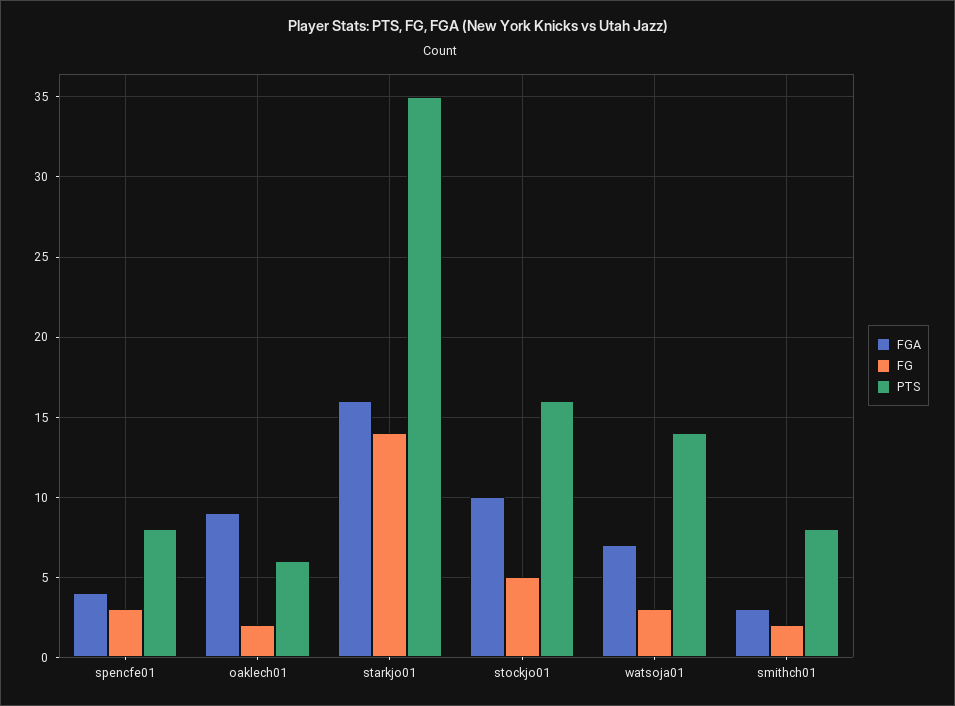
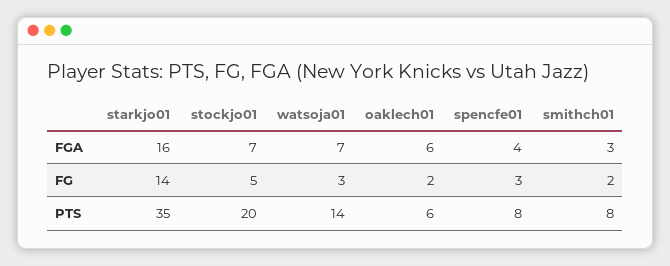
FGA, oaklech01: 9 -> 6
FGA, stockjo01: 10 -> 7
PTS, stockjo01: 16 -> 20

